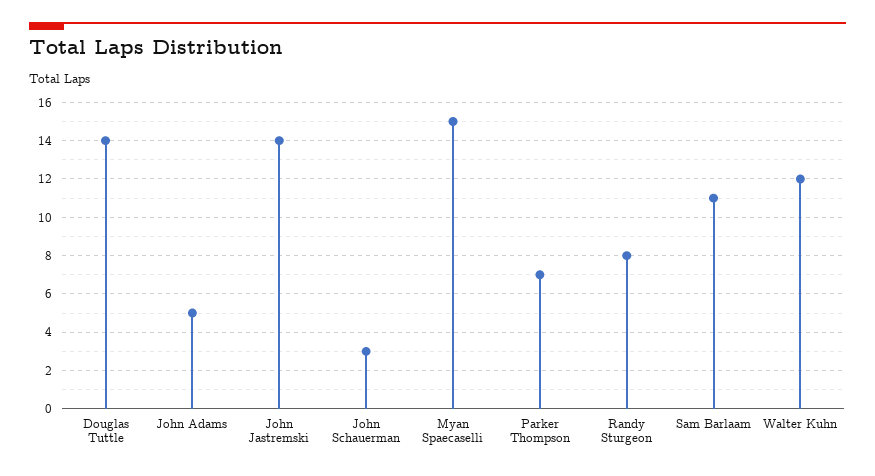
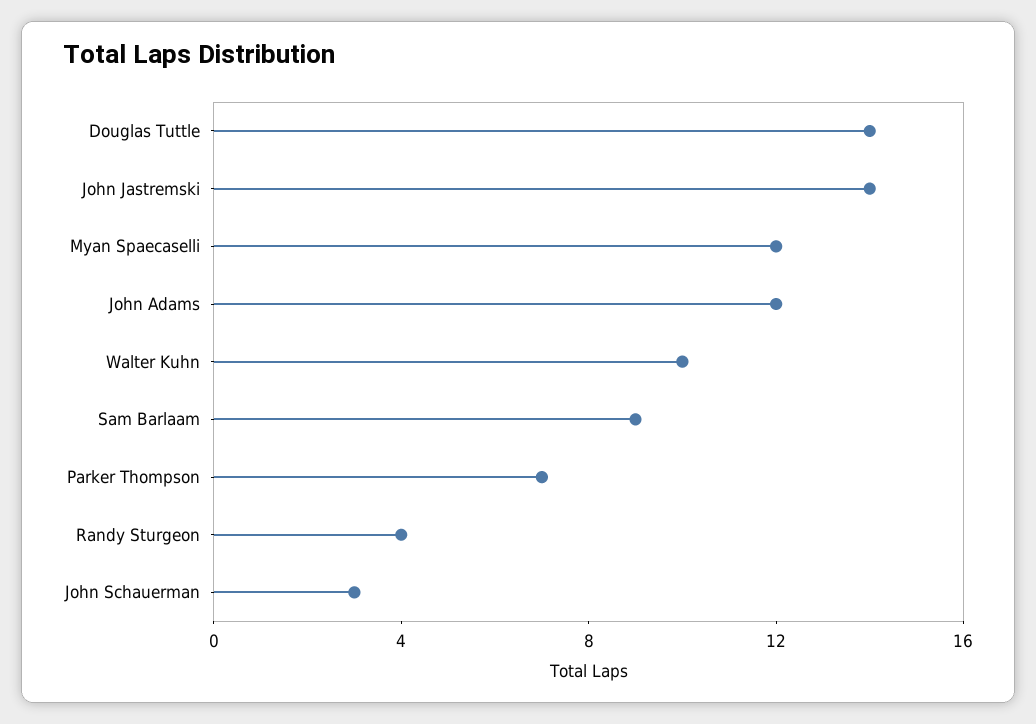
John Adams: 5 -> 12
Myan Spaecaselli: 15 -> 12
Randy Sturgeon: 8 -> 4
Sam Barlaam: 11 -> 9
Walter Kuhn: 12 -> 10

